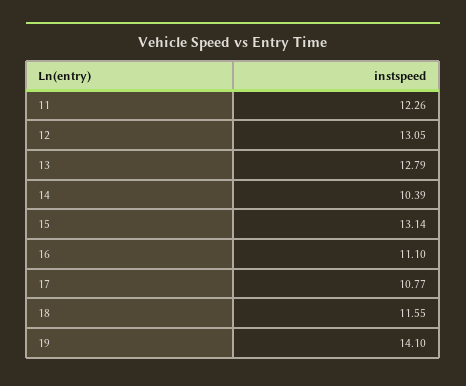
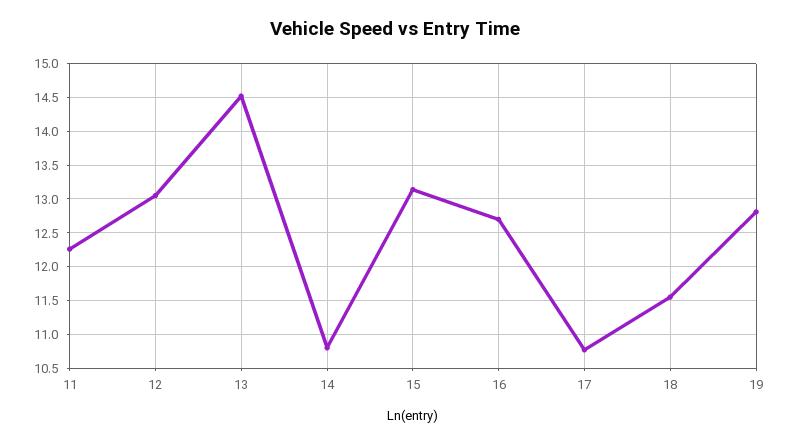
13: 12.79 -> 14.5
14: 10.39 -> 10.8
16: 11.1 -> 12.7
19: 14.1 -> 12.8

